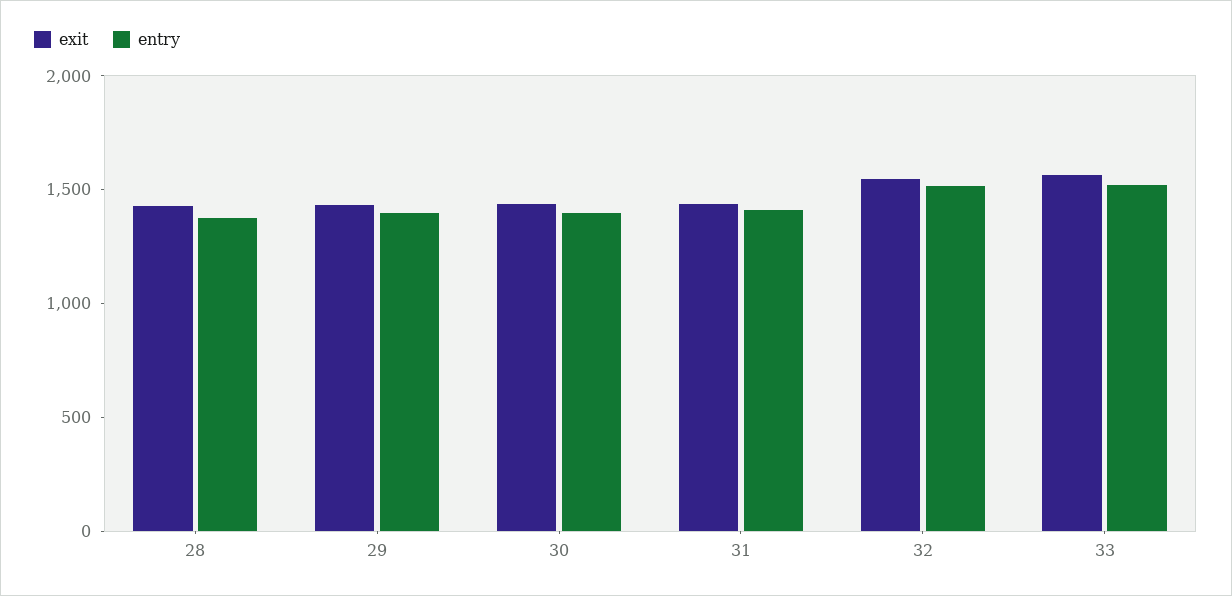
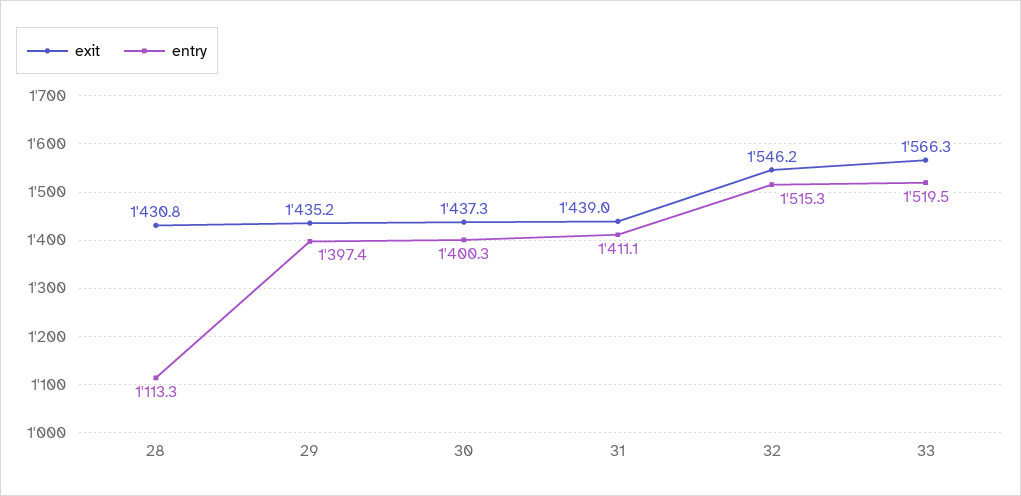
entry, 28: 1400 -> 1113.3

